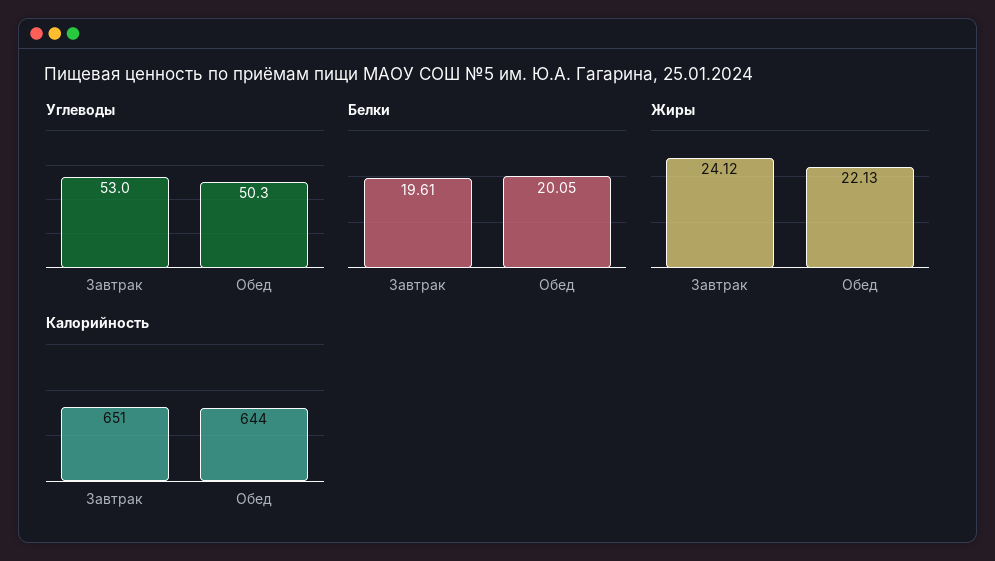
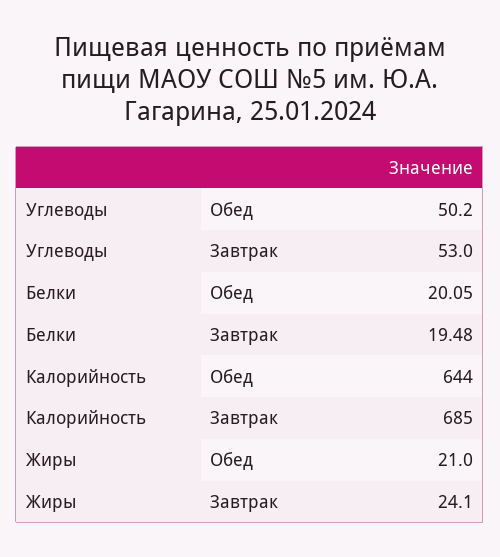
Углеводы, Обед: 50.3 -> 50.2
Белки, Завтрак: 19.61 -> 19.48
Жиры, Обед: 22.13 -> 21
Калорийность, Завтрак: 651 -> 685

